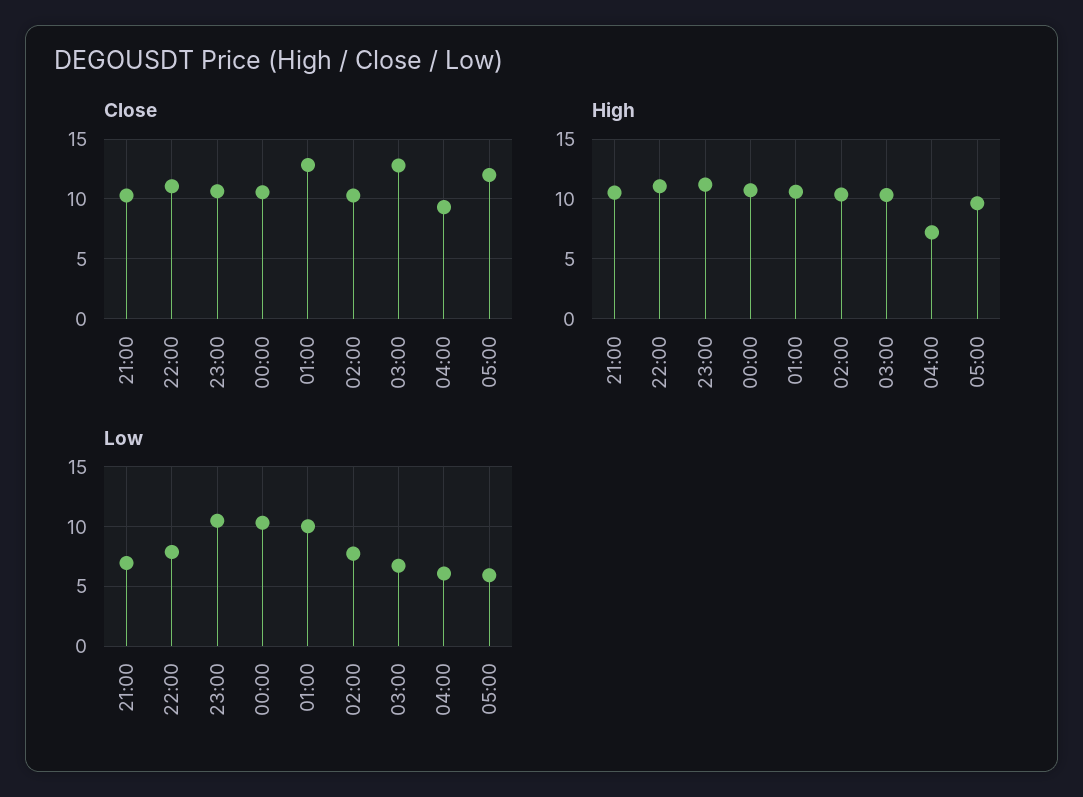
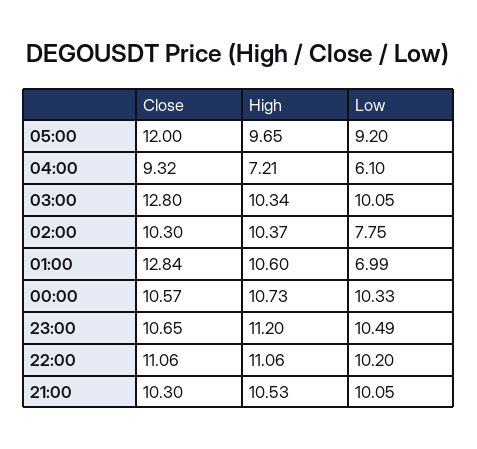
Low, 21:00: 7 -> 10.05
Low, 22:00: 8 -> 10.2
Low, 01:00: 10 -> 6.99
Low, 03:00: 7 -> 10.05
Low, 05:00: 6 -> 9.2

